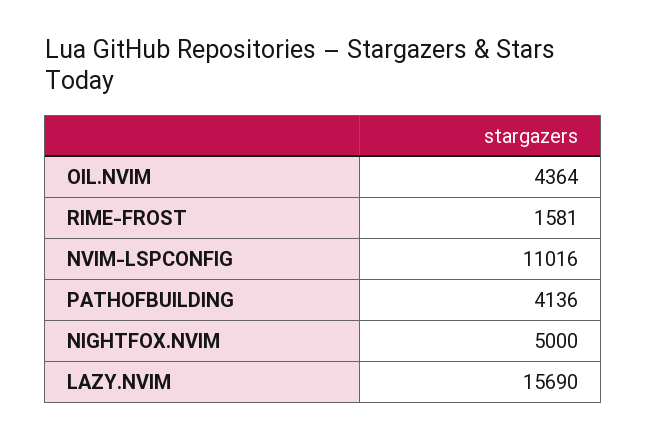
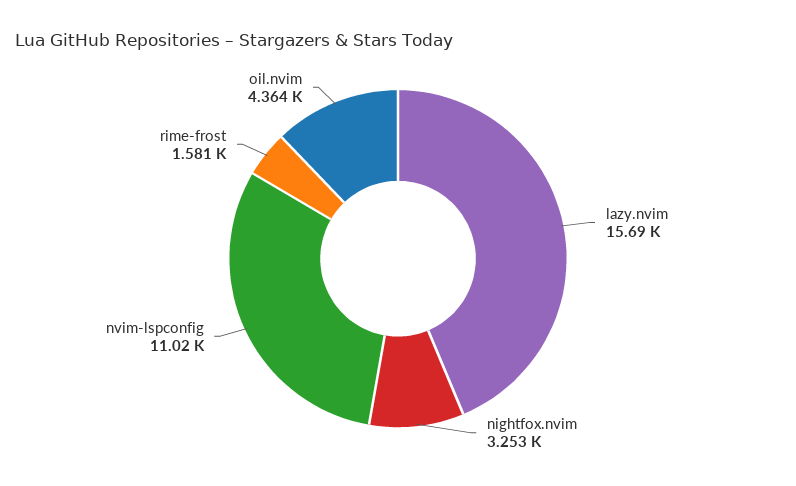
PATHOFBUILDING: 4136 -> none
NIGHTFOX.NVIM: 5000 -> 3253

